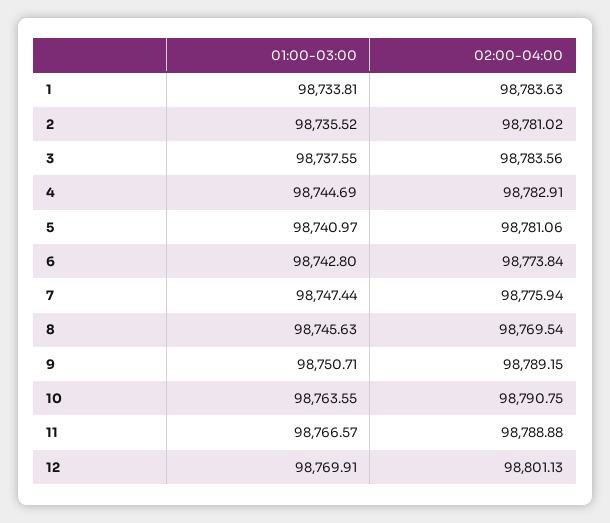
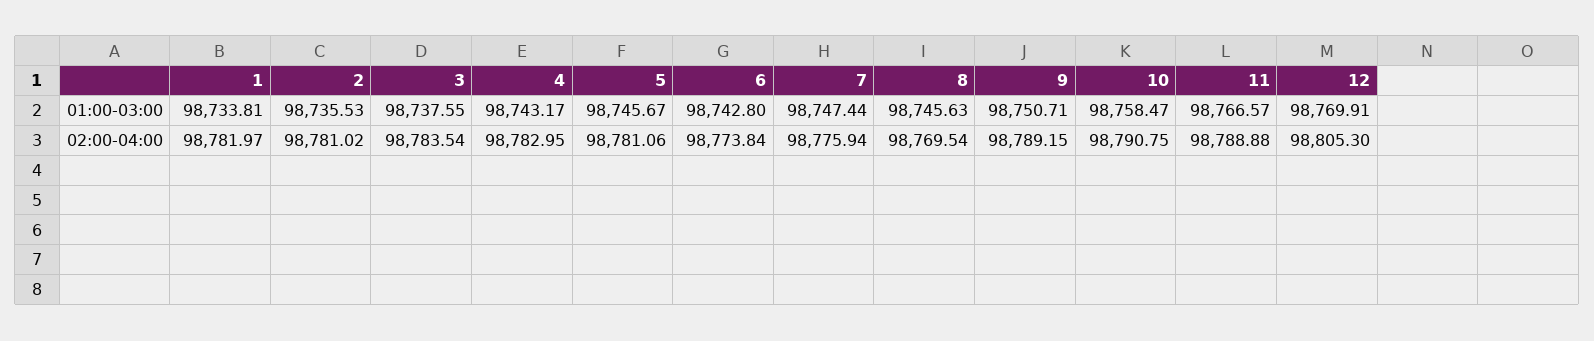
02:00-04:00, 1: 98783.63 -> 98781.97
01:00-03:00, 2: 98735.52 -> 98735.53
02:00-04:00, 3: 98783.56 -> 98783.54
01:00-03:00, 4: 98744.69 -> 98743.17
02:00-04:00, 4: 98782.91 -> 98782.95
01:00-03:00, 5: 98740.97 -> 98745.67
01:00-03:00, 10: 98763.55 -> 98758.47
02:00-04:00, 12: 98801.13 -> 98805.3

